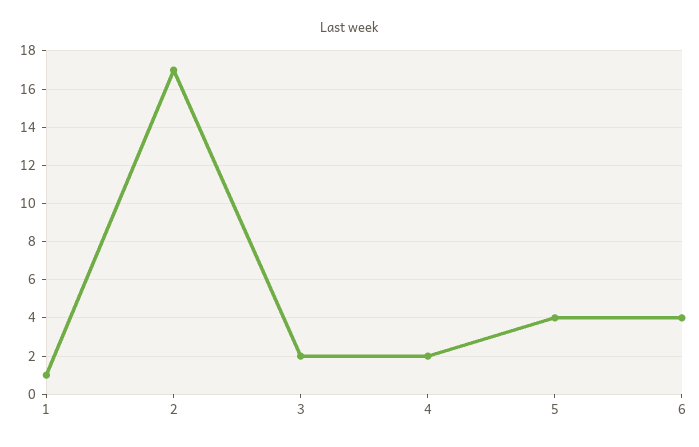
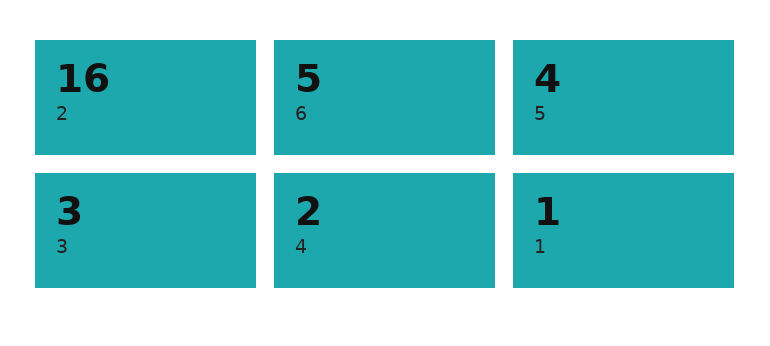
2: 17 -> 16
3: 2 -> 3
6: 4 -> 5

